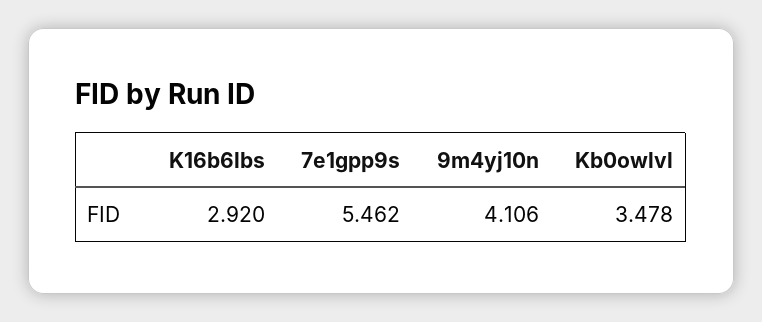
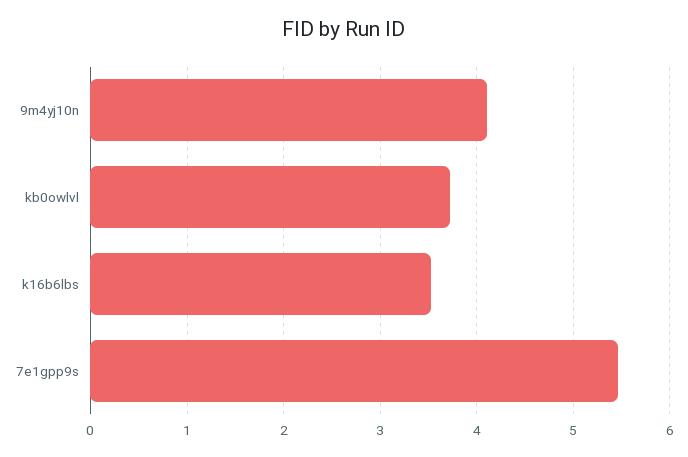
K16b6lbs: 2.92 -> 3.5
Kb0owlvl: 3.478 -> 3.7

